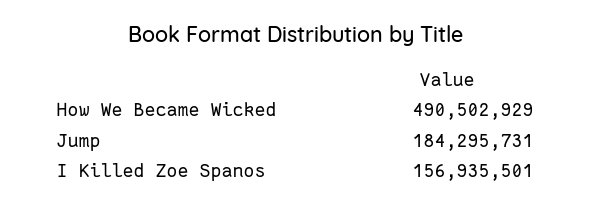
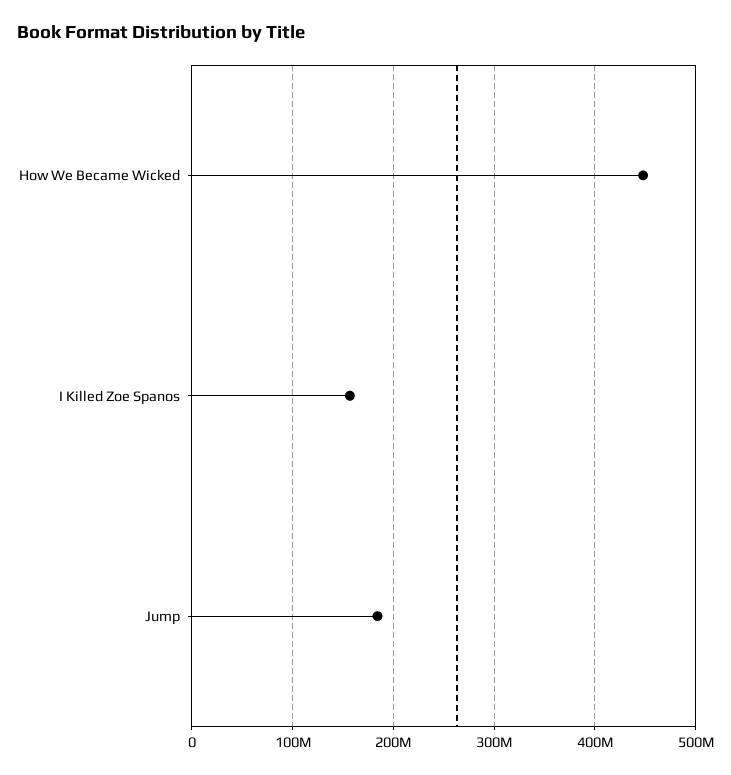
How We Became Wicked: 490502929 -> 450000000

